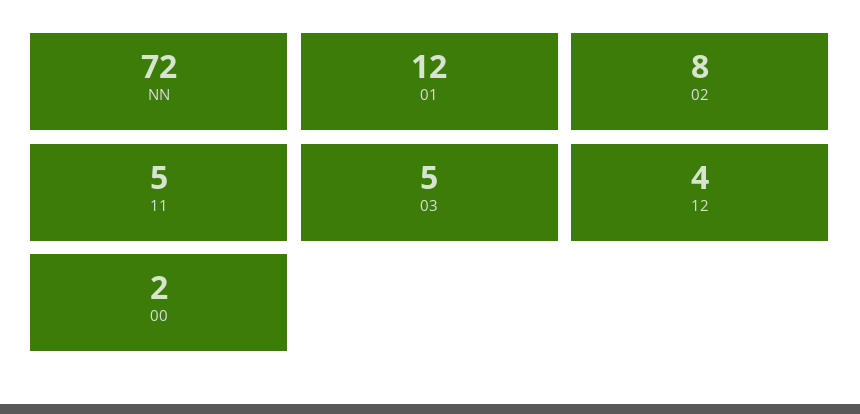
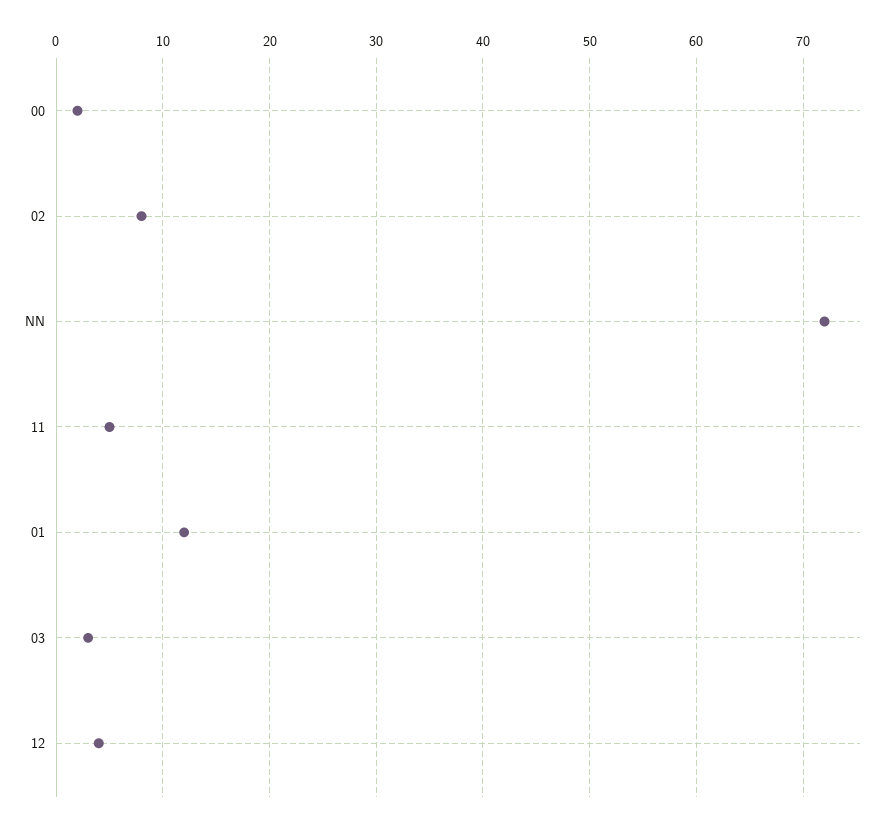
03: 5 -> 3

